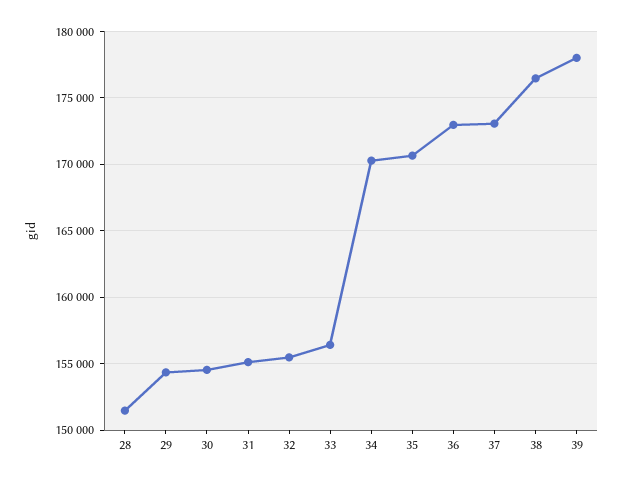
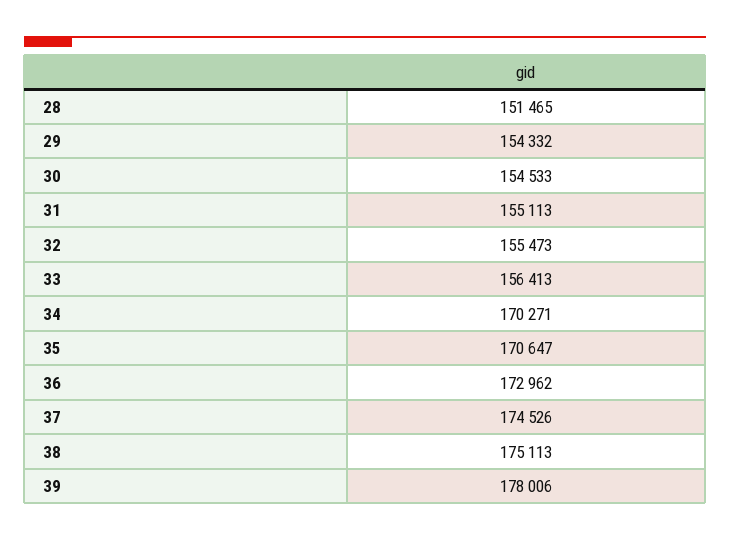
37: 173000 -> 174526
38: 176500 -> 175113

